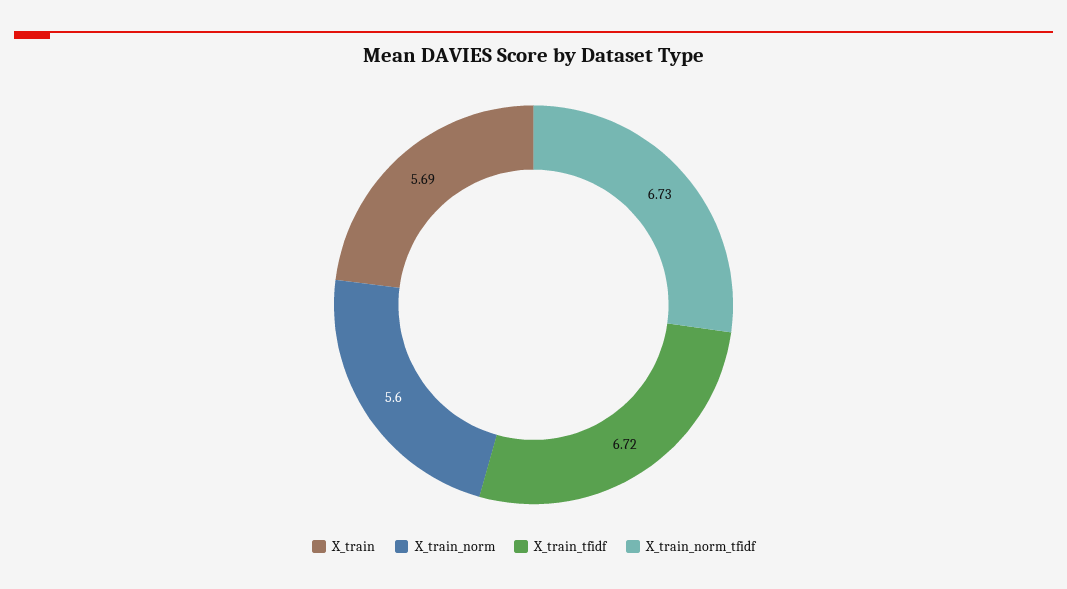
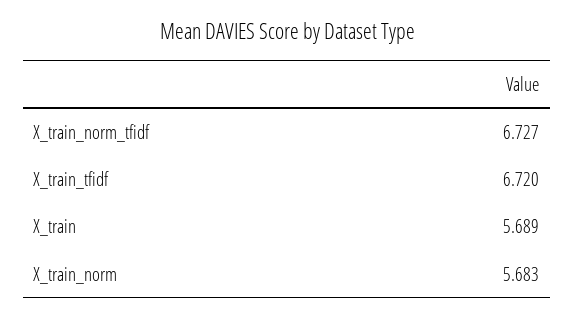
X_train_norm: 5.6 -> 5.683

